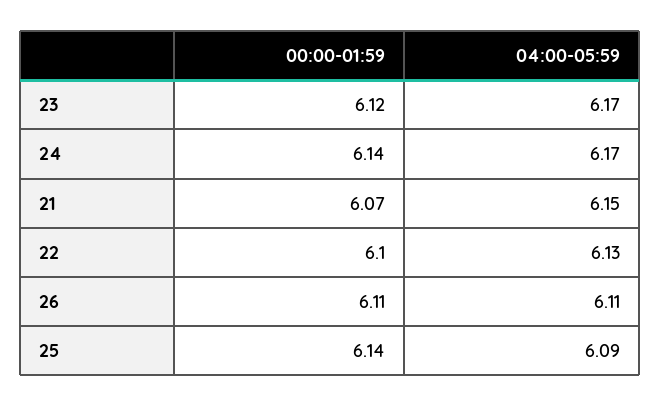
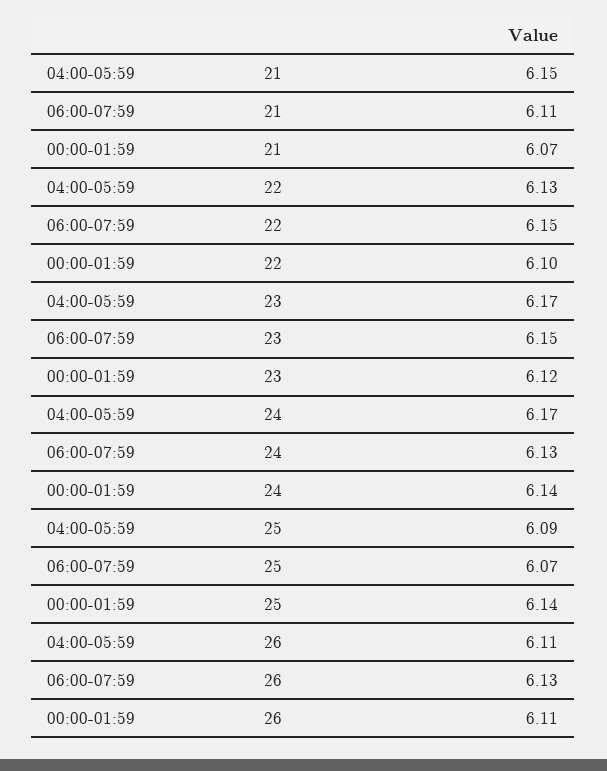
06:00-07:59, 21: none -> 6.11
06:00-07:59, 22: none -> 6.15
06:00-07:59, 23: none -> 6.15
06:00-07:59, 24: none -> 6.13
06:00-07:59, 25: none -> 6.07
06:00-07:59, 26: none -> 6.13

